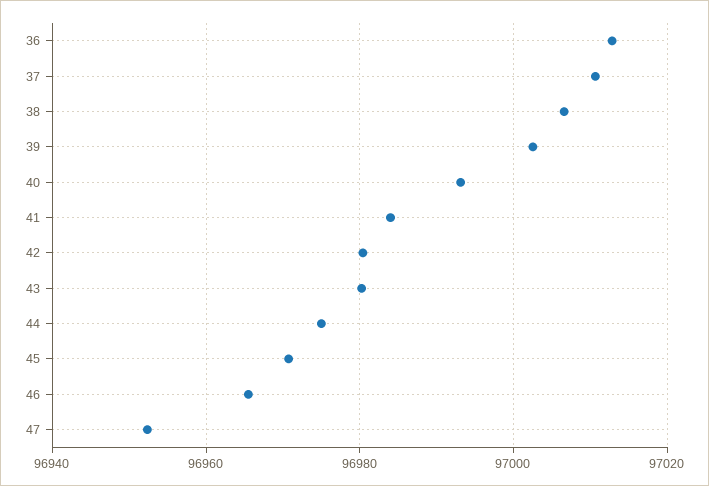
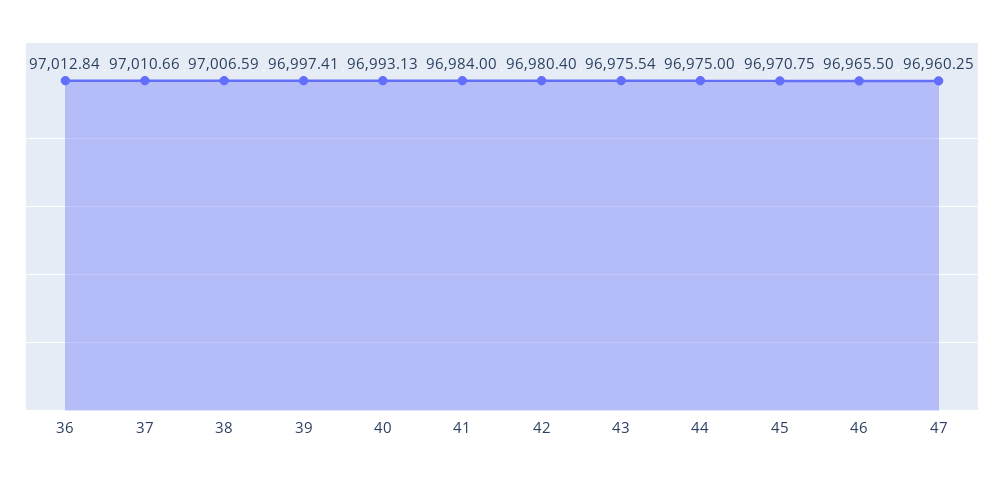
39: 97002 -> 96997.41
43: 96980 -> 96975.54
47: 96952 -> 96960.25

